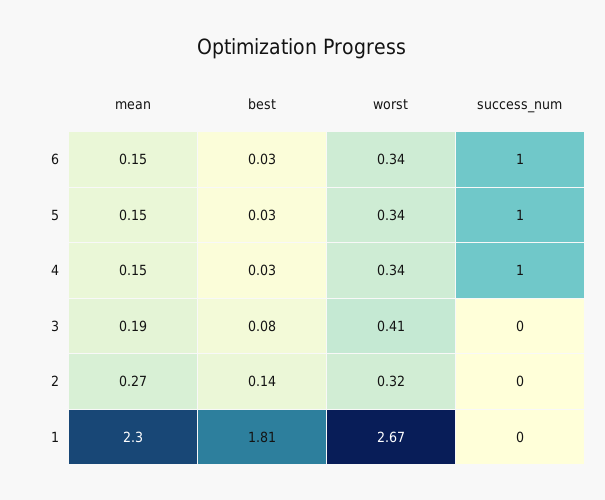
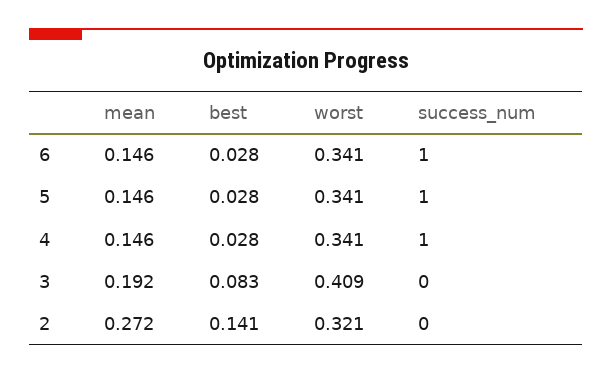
mean, 1: 2.3 -> none
best, 1: 1.81 -> none
worst, 1: 2.67 -> none
success_num, 1: 0 -> none

